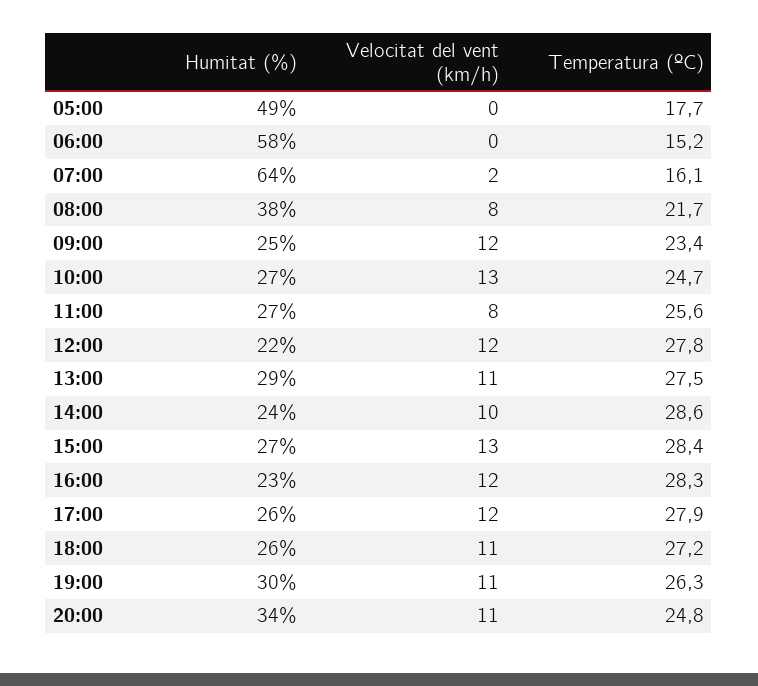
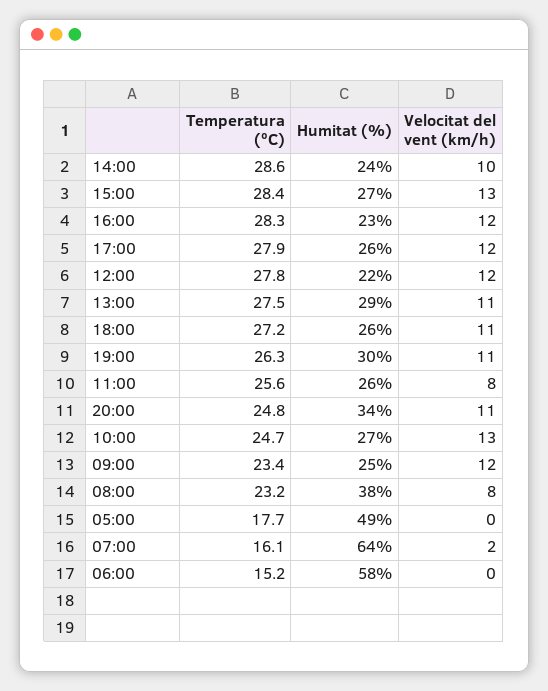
Temperatura (ºC), 08:00: 21.7 -> 23.2
Humitat (%), 11:00: 27 -> 26

